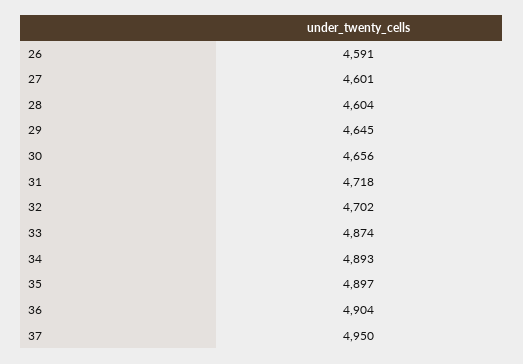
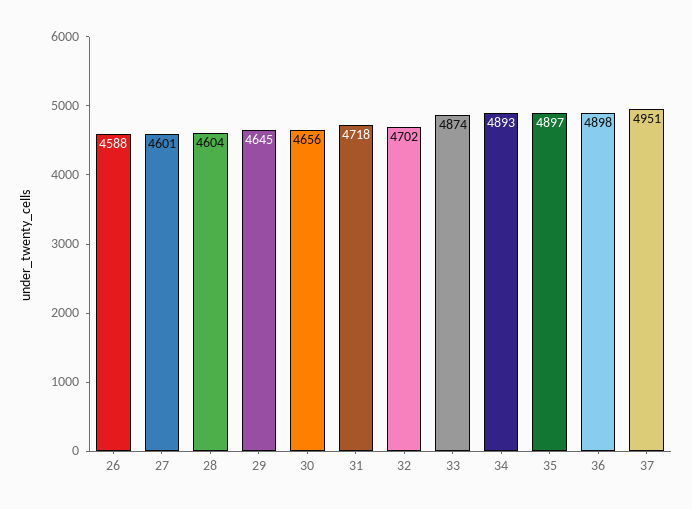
26: 4591 -> 4588
36: 4904 -> 4898
37: 4950 -> 4951

